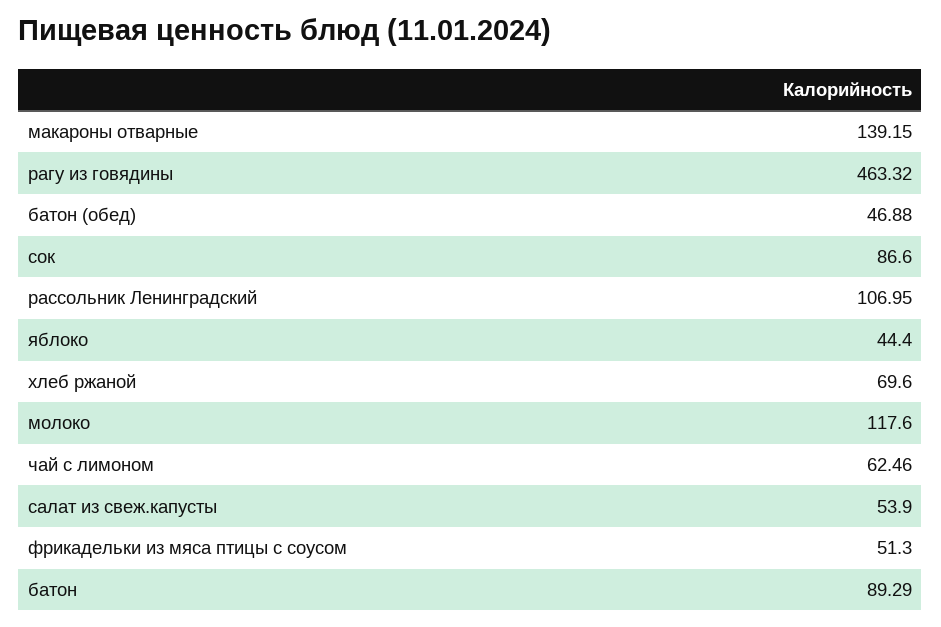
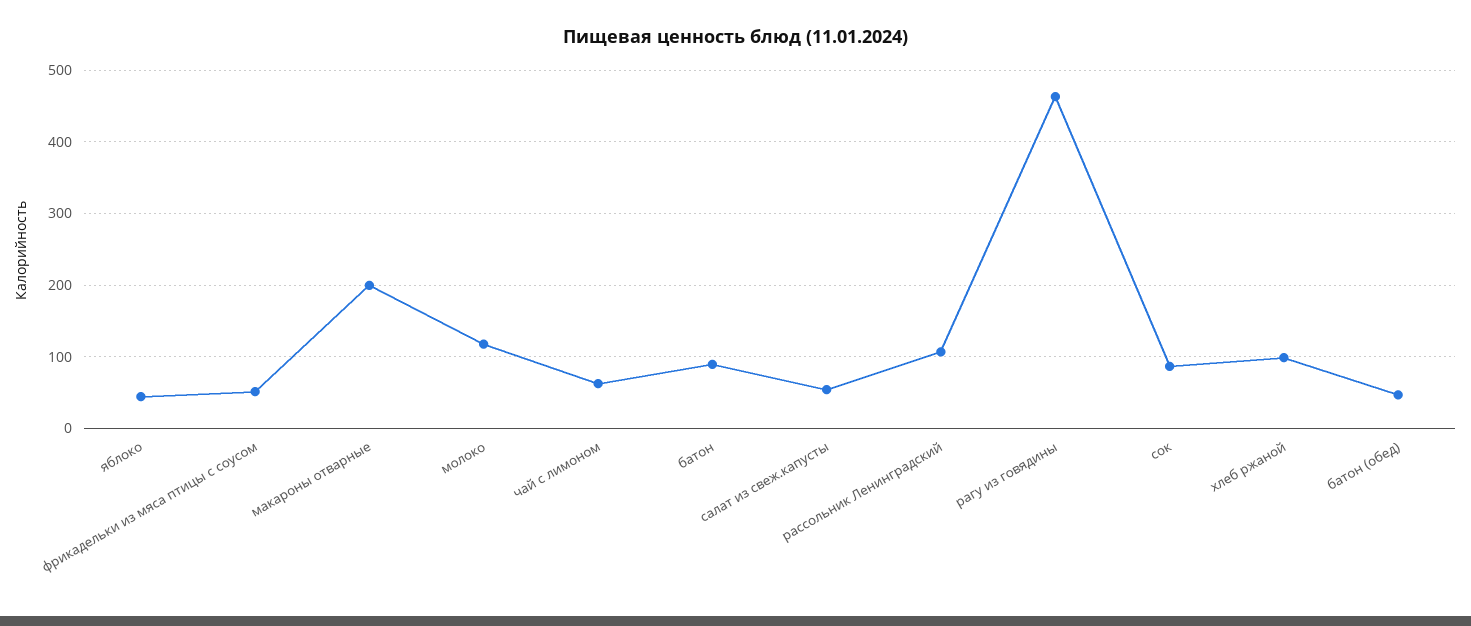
макароны отварные: 139.15 -> 200
хлеб ржаной: 69.6 -> 100

